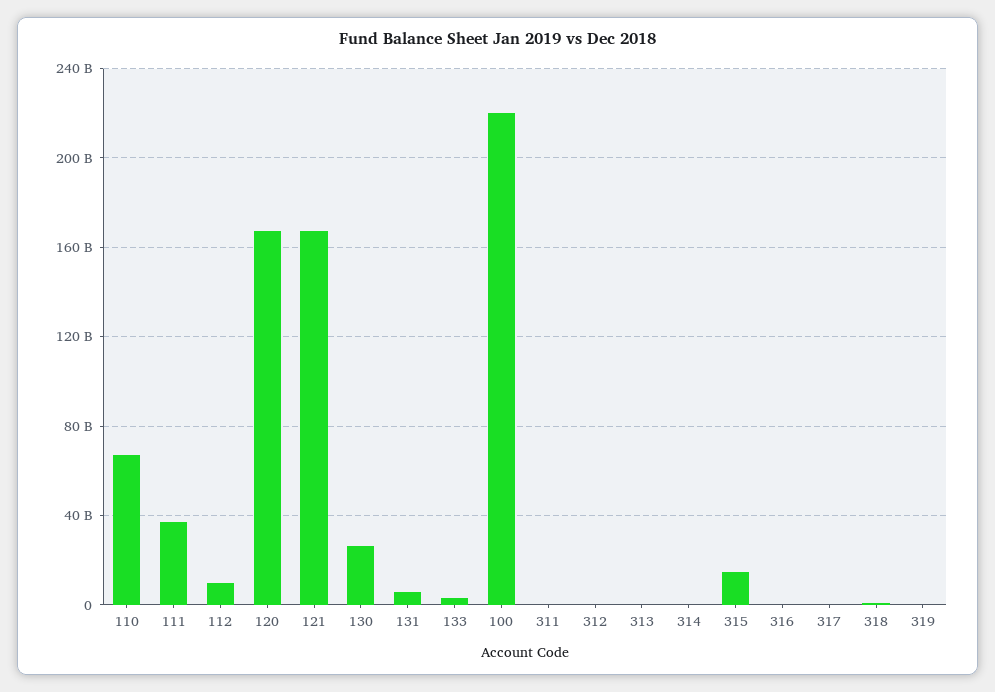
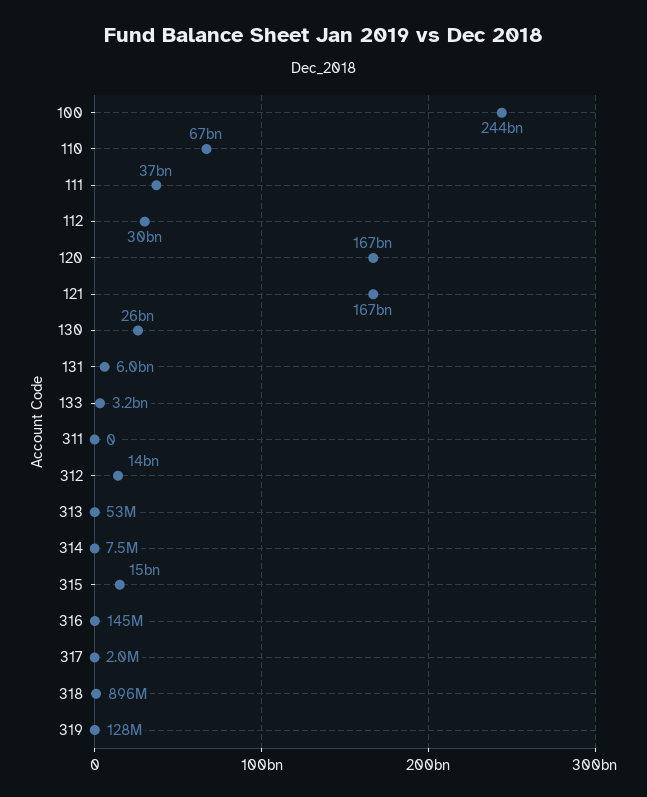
112: 10000000000 -> 30000000000
100: 220000000000 -> 244000000000
312: 0 -> 14000000000

